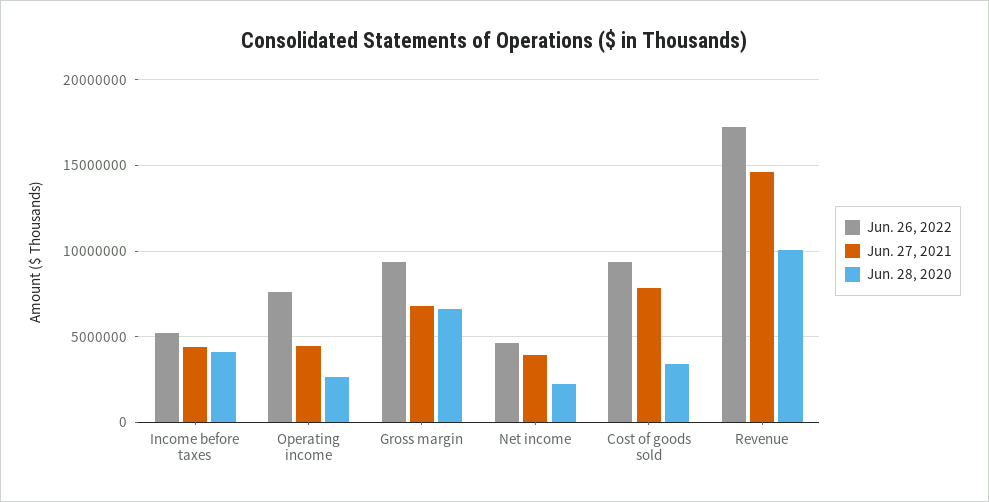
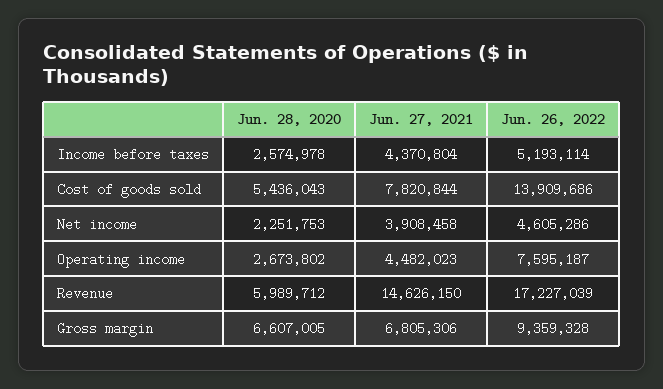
Jun. 28, 2020, Income before taxes: 4000000 -> 2574978
Jun. 26, 2022, Cost of goods sold: 9500000 -> 13909686
Jun. 28, 2020, Cost of goods sold: 3500000 -> 5436043
Jun. 28, 2020, Revenue: 10000000 -> 5989712

